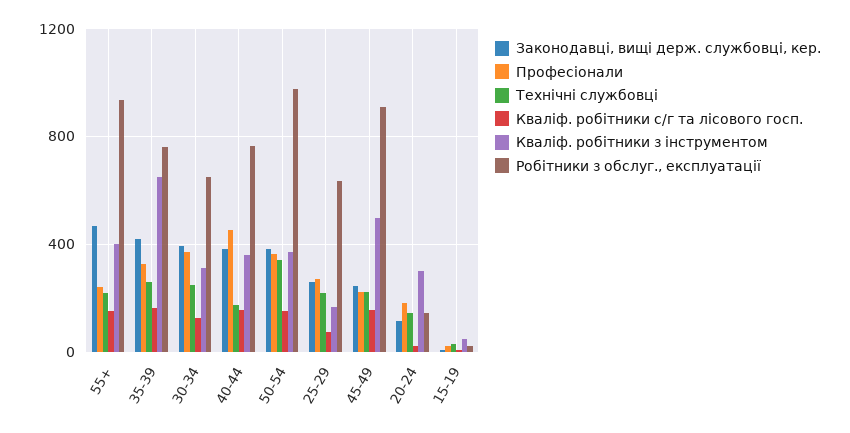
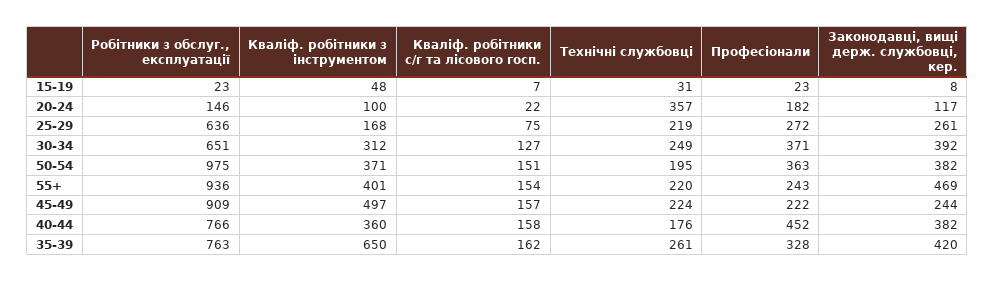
Технічні службовці, 50-54: 350 -> 195
Технічні службовці, 20-24: 150 -> 357
Кваліф. робітники з інструментом, 20-24: 300 -> 100

